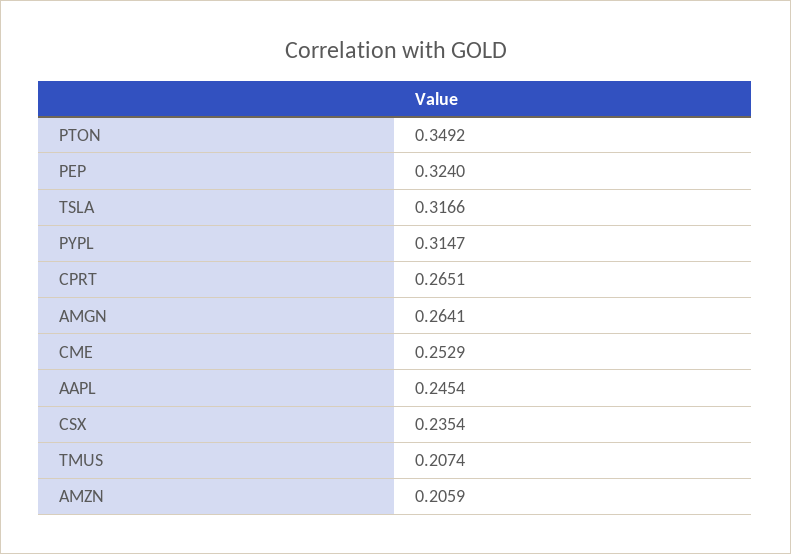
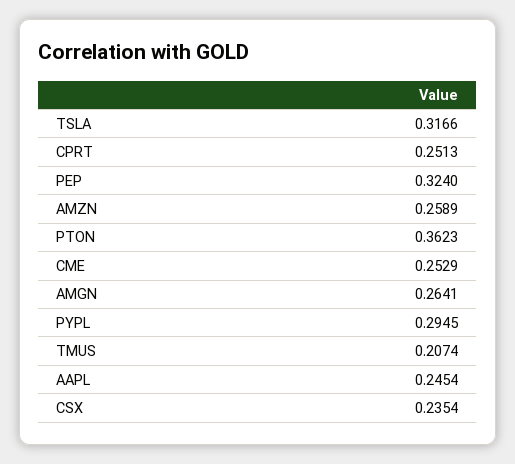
PTON: 0.3492 -> 0.3623
PYPL: 0.3147 -> 0.2945
CPRT: 0.2651 -> 0.2513
AMZN: 0.2059 -> 0.2589

